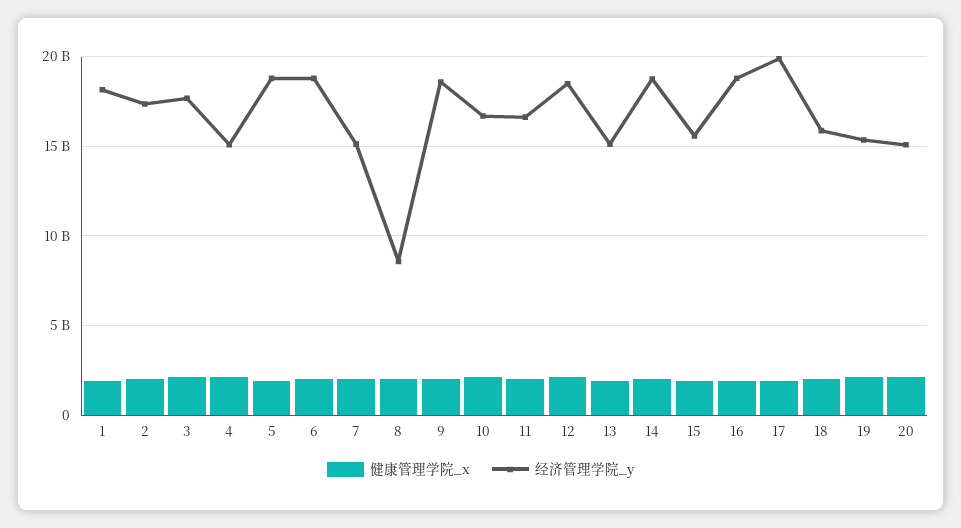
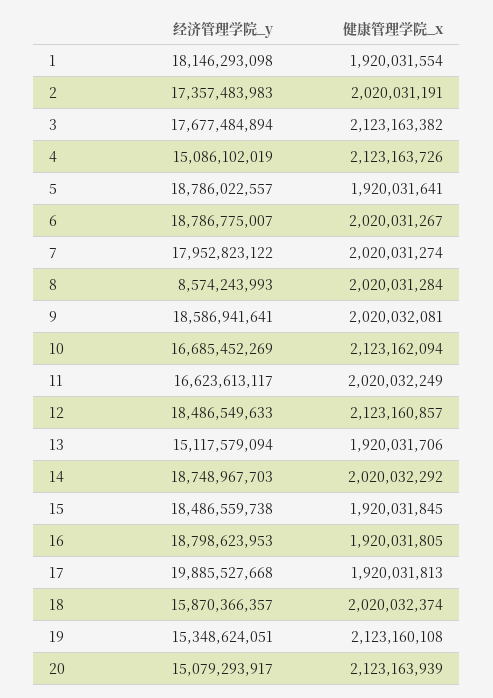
经济管理学院_y, 7: 15000000000 -> 17952823122
经济管理学院_y, 15: 15500000000 -> 18486559738

